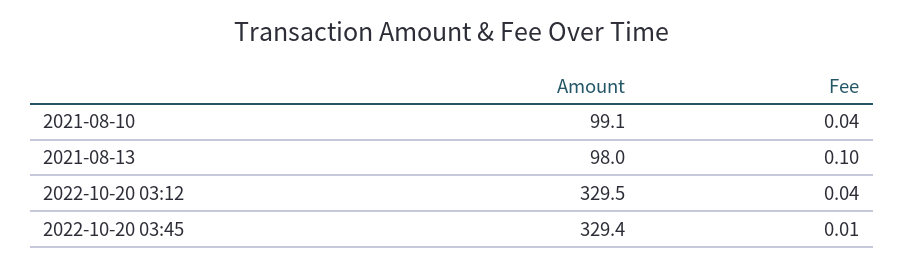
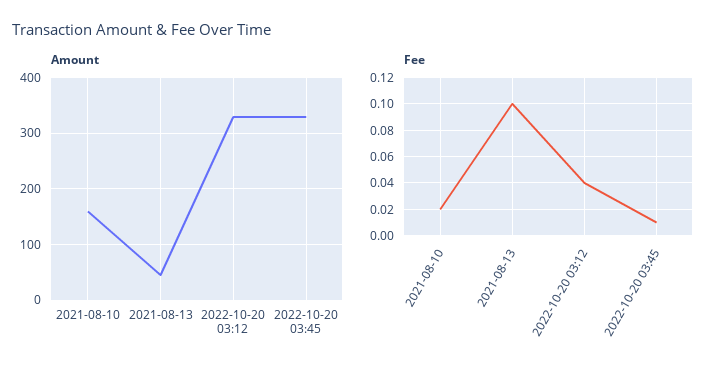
Amount, 2021-08-10: 99.1 -> 160
Fee, 2021-08-10: 0.04 -> 0.02
Amount, 2021-08-13: 98 -> 40

